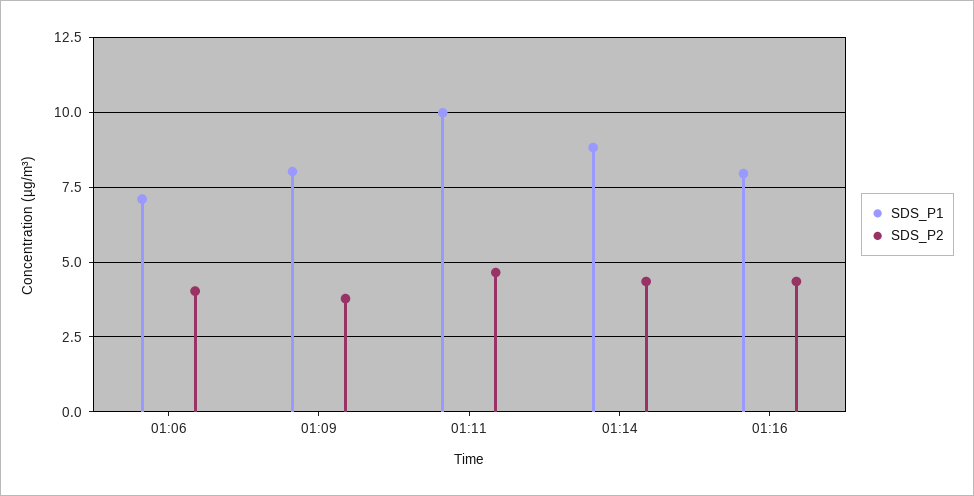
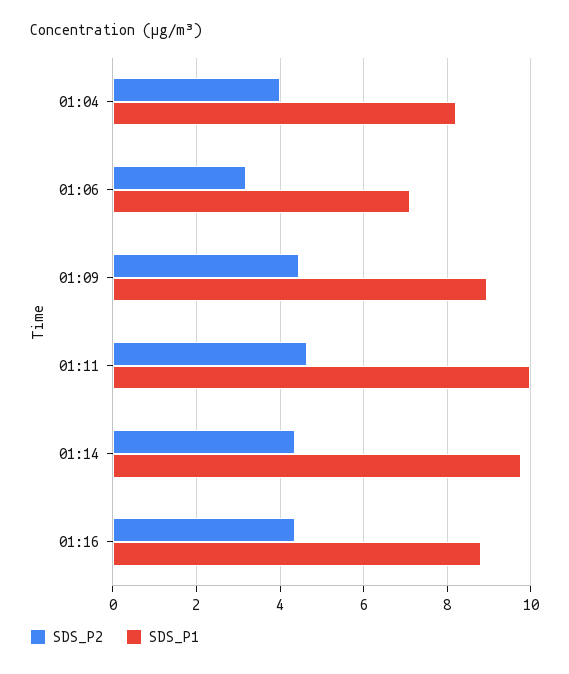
SDS_P2, 01:06: 4 -> 3.2
SDS_P1, 01:09: 8 -> 9
SDS_P2, 01:09: 3.75 -> 4.4
SDS_P1, 01:14: 8.75 -> 9.8
SDS_P1, 01:16: 8 -> 8.8
SDS_P2, 01:04: none -> 4
SDS_P1, 01:04: none -> 8.2

